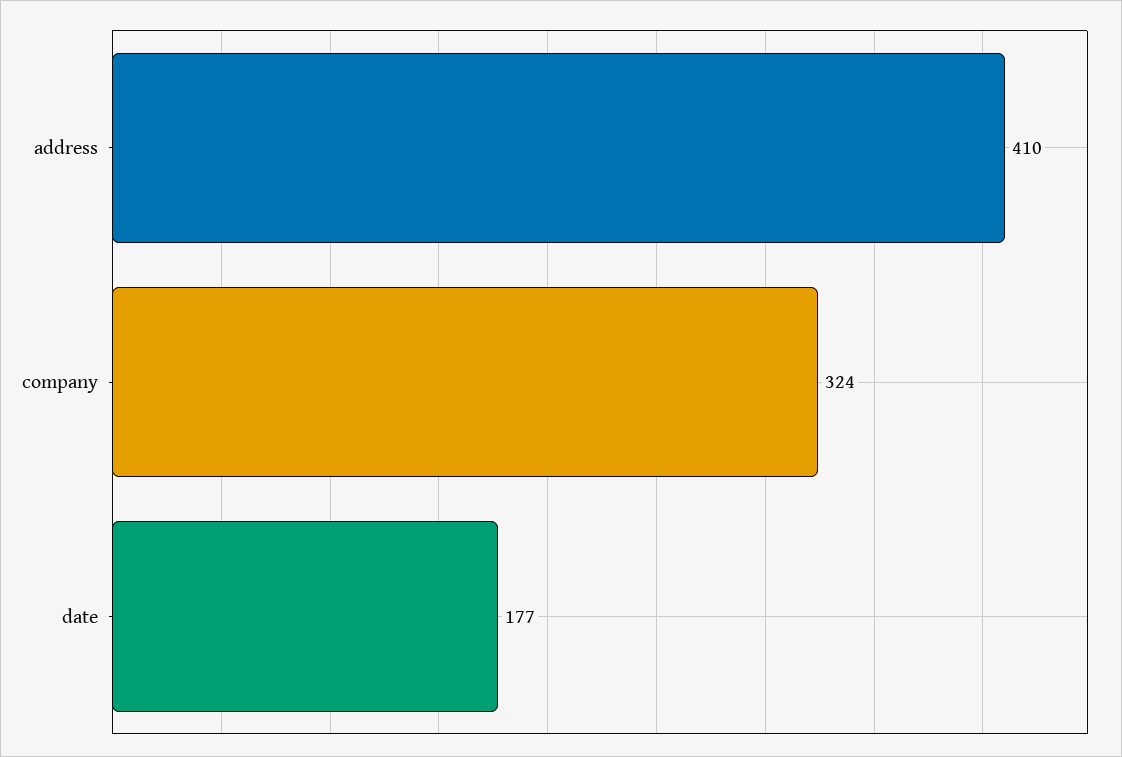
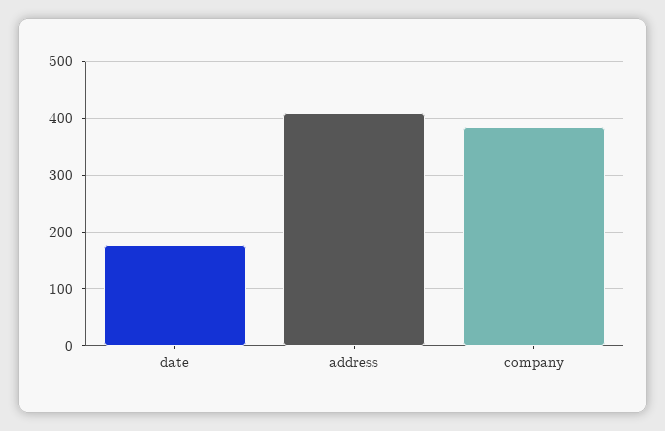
company: 324 -> 380

